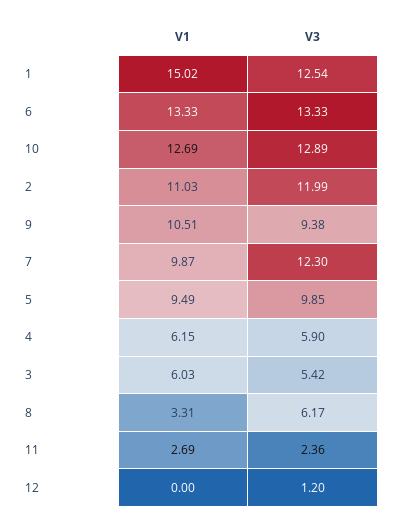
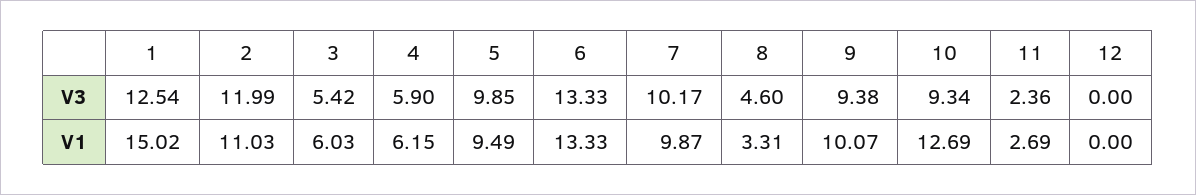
V3, 10: 12.89 -> 9.34
V1, 9: 10.51 -> 10.07
V3, 7: 12.3 -> 10.17
V3, 8: 6.17 -> 4.6
V3, 12: 1.2 -> 0

